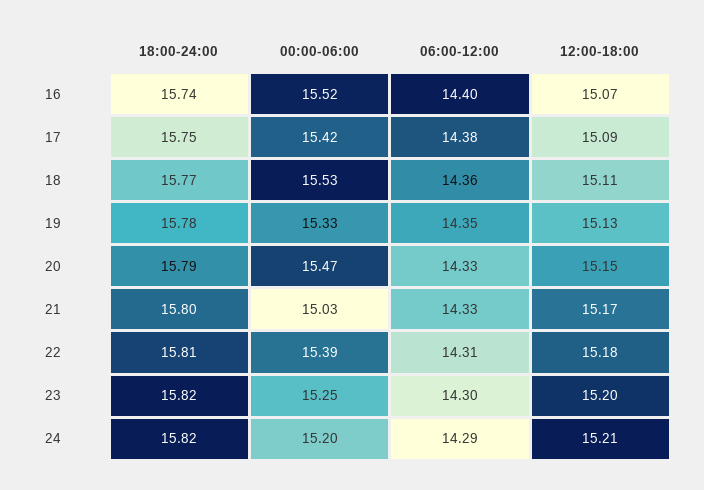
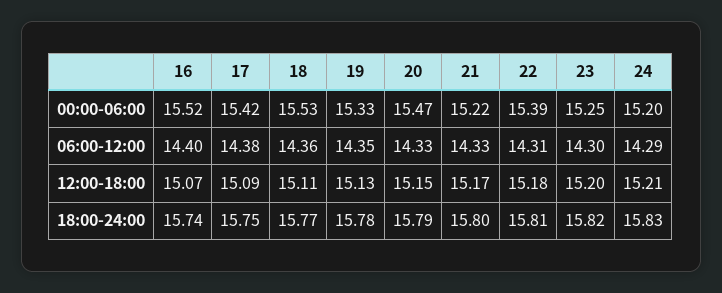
00:00-06:00, 21: 15.03 -> 15.22
18:00-24:00, 24: 15.82 -> 15.83

